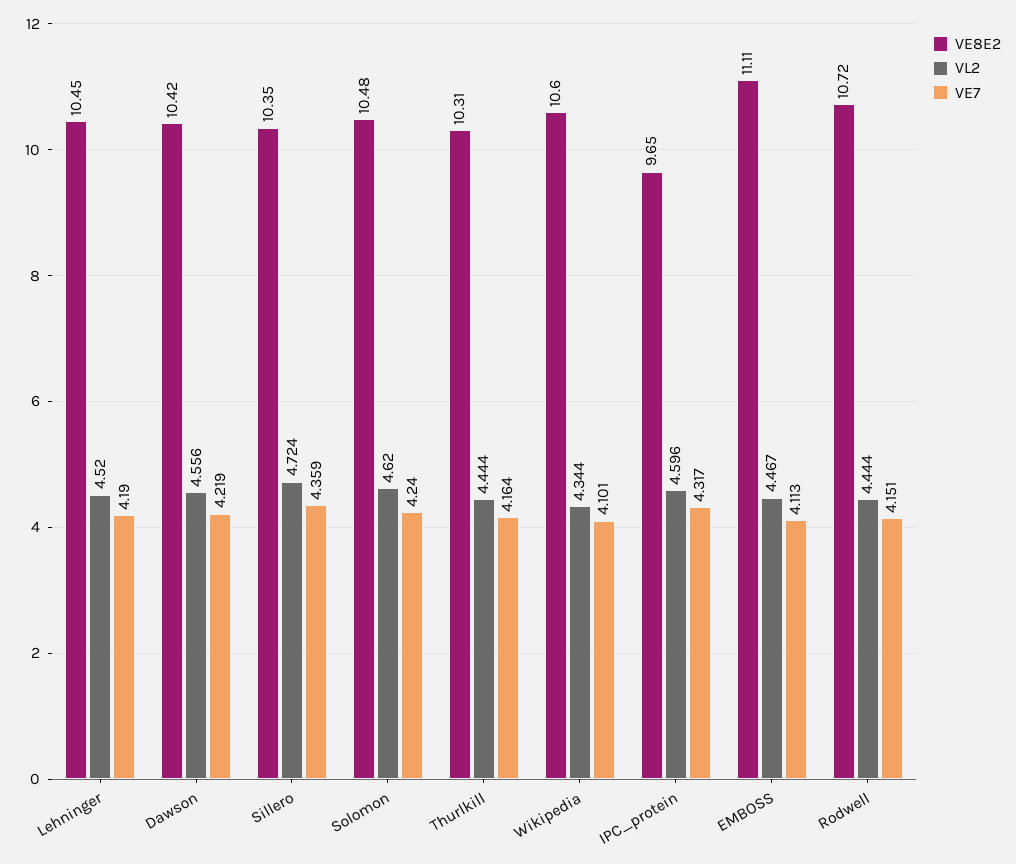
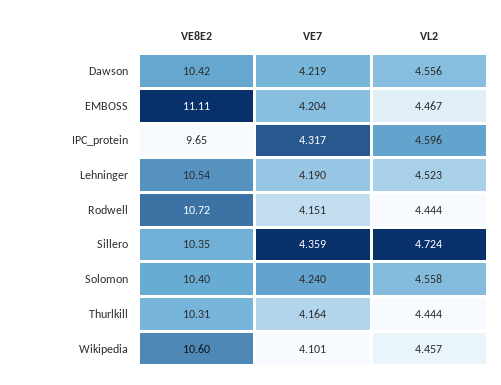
VE8E2, Lehninger: 10.45 -> 10.54
VL2, Lehninger: 4.52 -> 4.523
VE8E2, Solomon: 10.48 -> 10.4
VL2, Solomon: 4.62 -> 4.558
VL2, Wikipedia: 4.344 -> 4.457
VE7, EMBOSS: 4.113 -> 4.204

